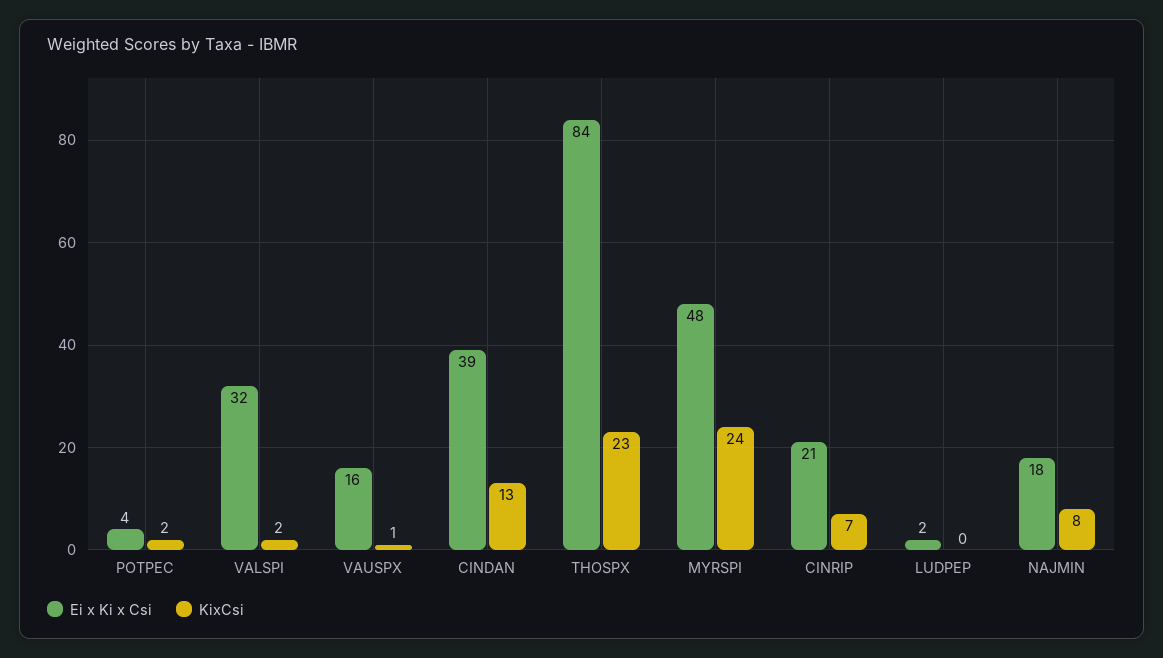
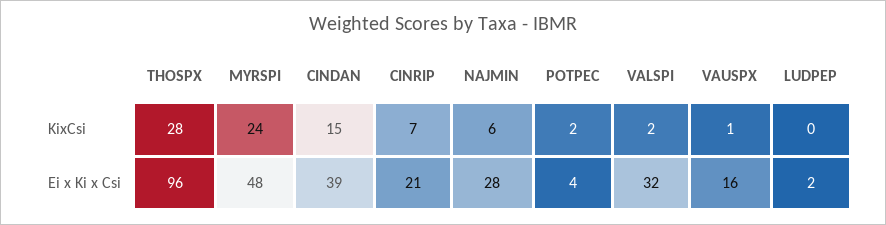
KixCsi, CINDAN: 13 -> 15
Ei x Ki x Csi, THOSPX: 84 -> 96
KixCsi, THOSPX: 23 -> 28
Ei x Ki x Csi, NAJMIN: 18 -> 28
KixCsi, NAJMIN: 8 -> 6

